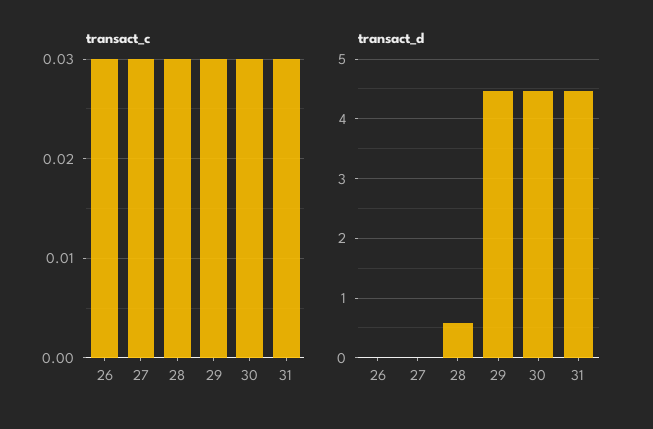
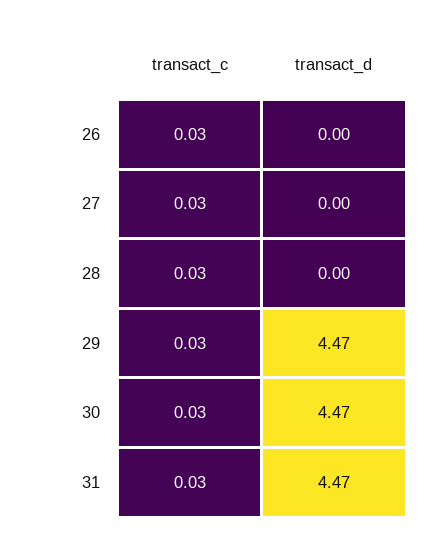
transact_d, 28: 0.6 -> 0

